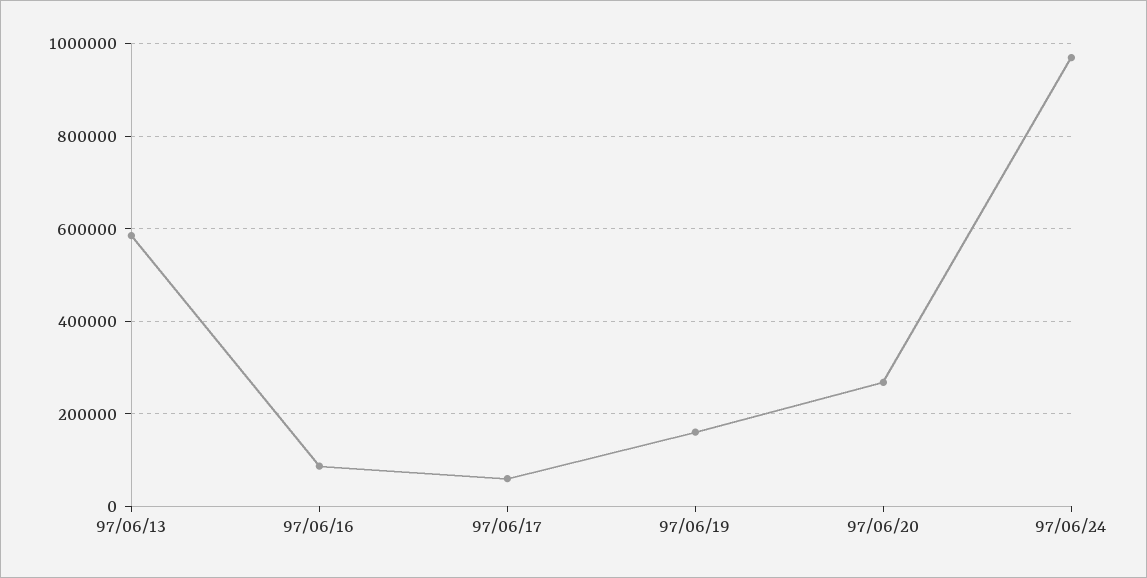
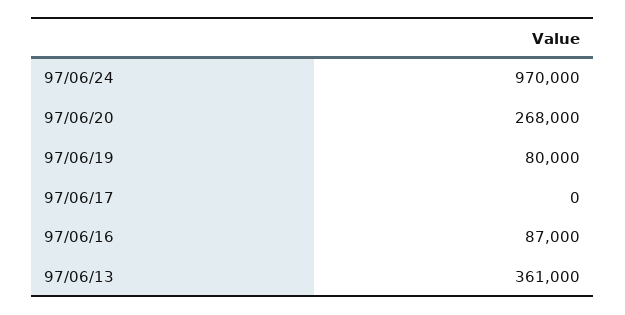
97/06/13: 580000 -> 361000
97/06/17: 60000 -> 0
97/06/19: 160000 -> 80000

